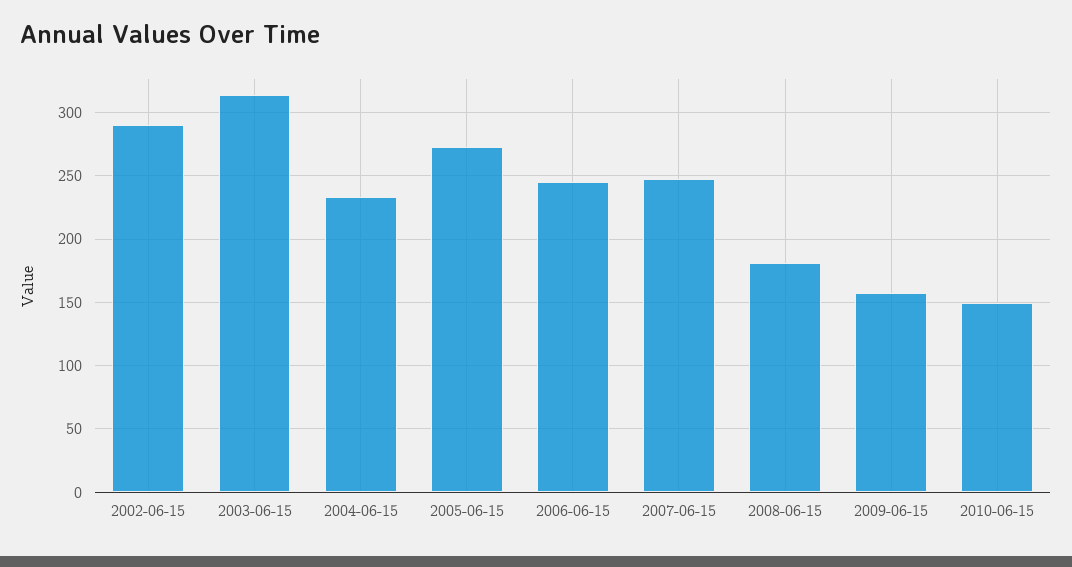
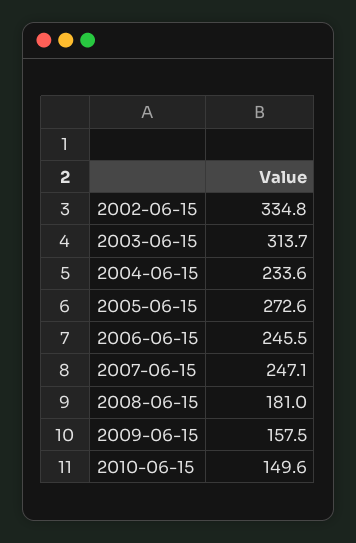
2002-06-15: 290 -> 334.8

